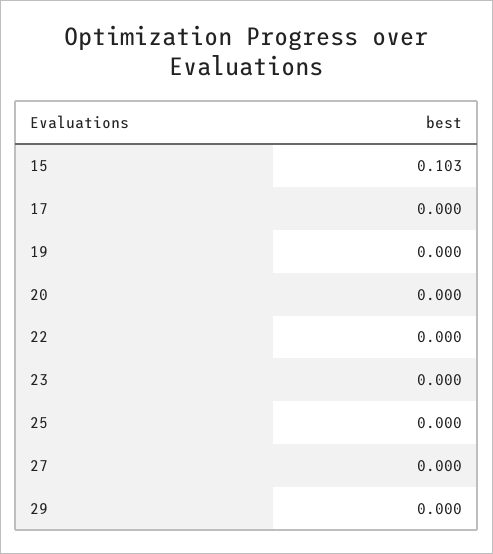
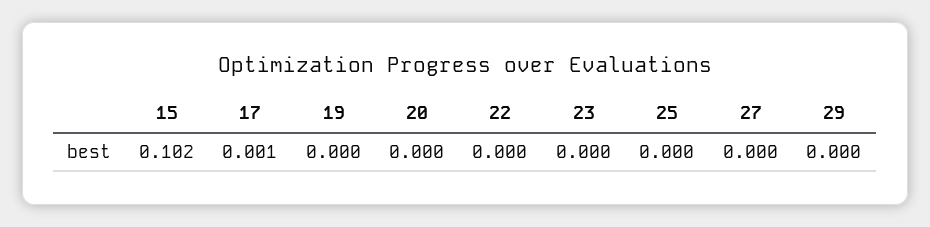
15: 0.103 -> 0.102
17: 0 -> 0.001

